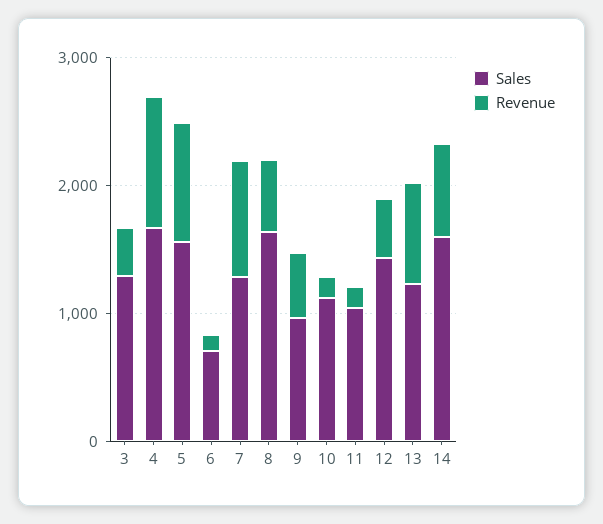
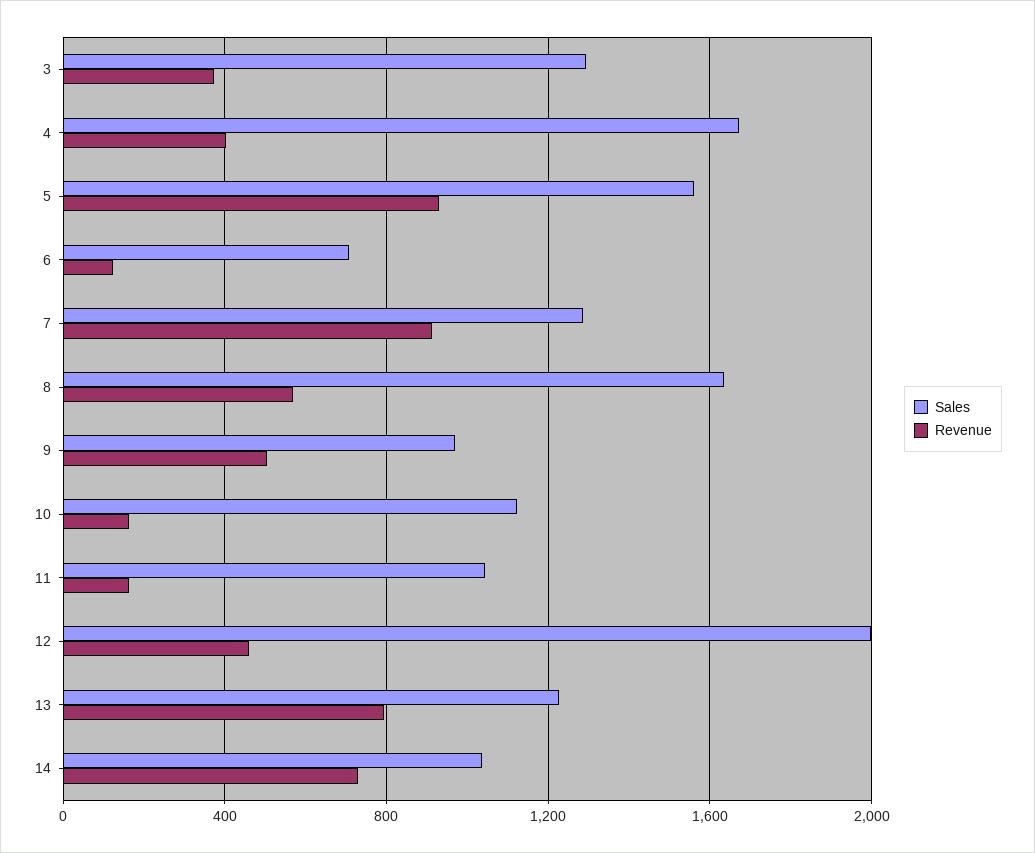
Revenue, 4: 1000 -> 400
Sales, 12: 1400 -> 2000
Sales, 14: 1600 -> 1050

